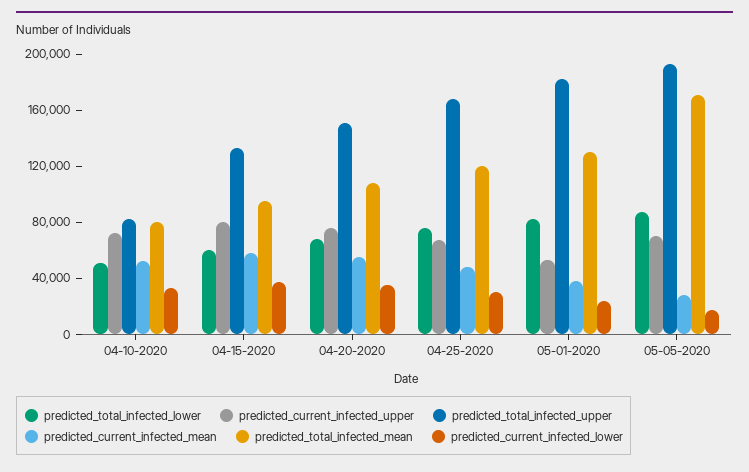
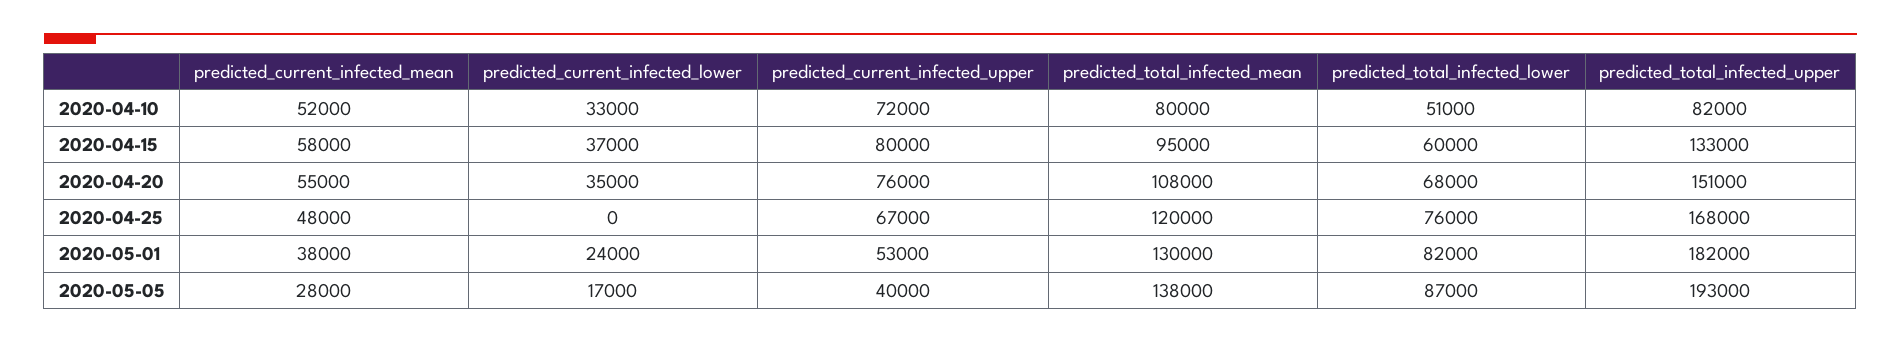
predicted_current_infected_lower, 04-25-2020: 30000 -> 0
predicted_current_infected_upper, 05-05-2020: 70000 -> 40000
predicted_total_infected_mean, 05-05-2020: 170000 -> 138000

